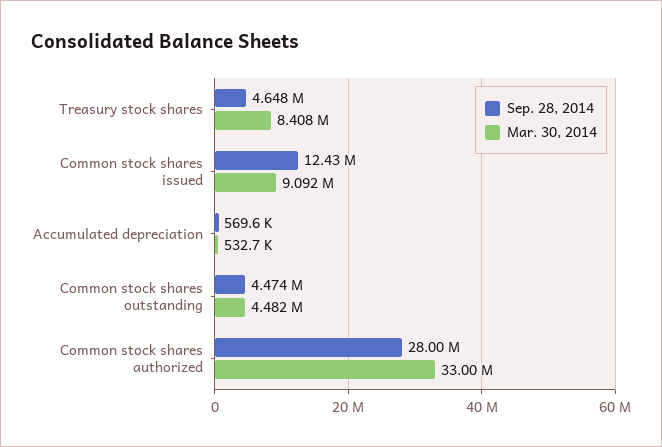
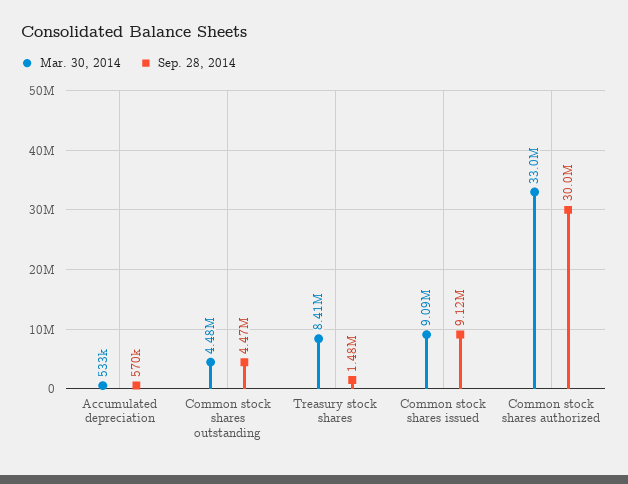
Sep. 28, 2014, Treasury stock shares: 4648000 -> 1480000
Sep. 28, 2014, Common stock shares issued: 12430000 -> 9120000
Sep. 28, 2014, Common stock shares authorized: 28000000 -> 30000000

